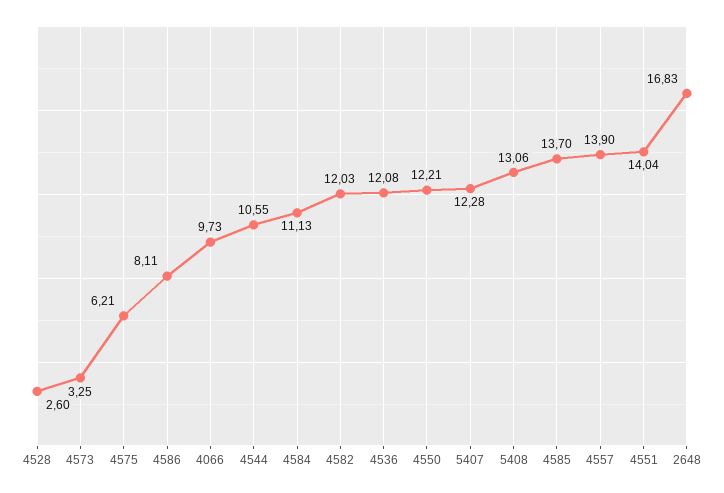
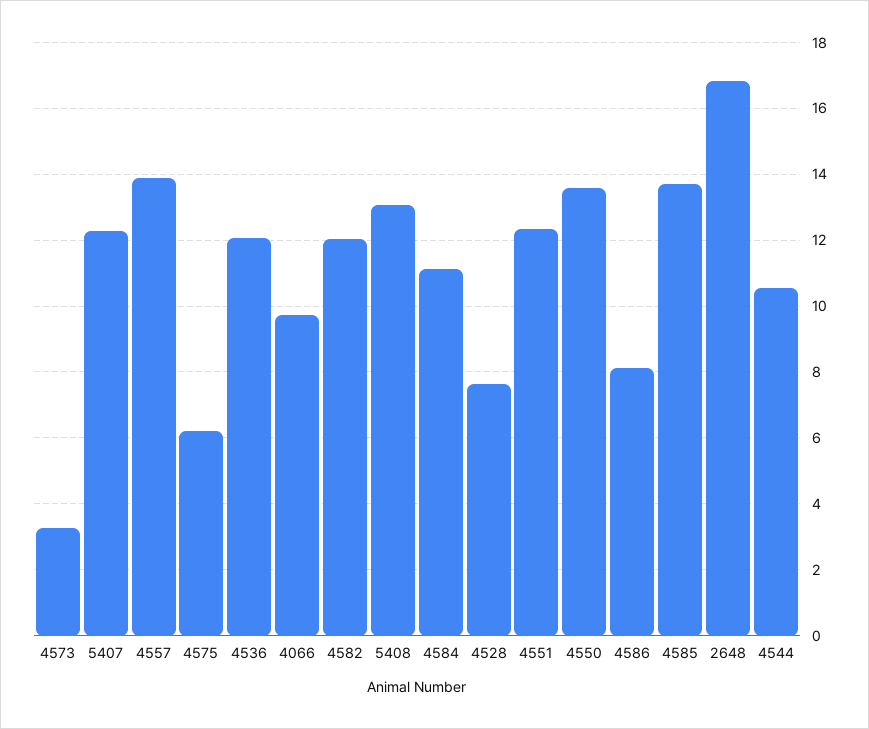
4528: 2.6 -> 7.6
4550: 12.21 -> 13.6
4551: 14.04 -> 12.4

